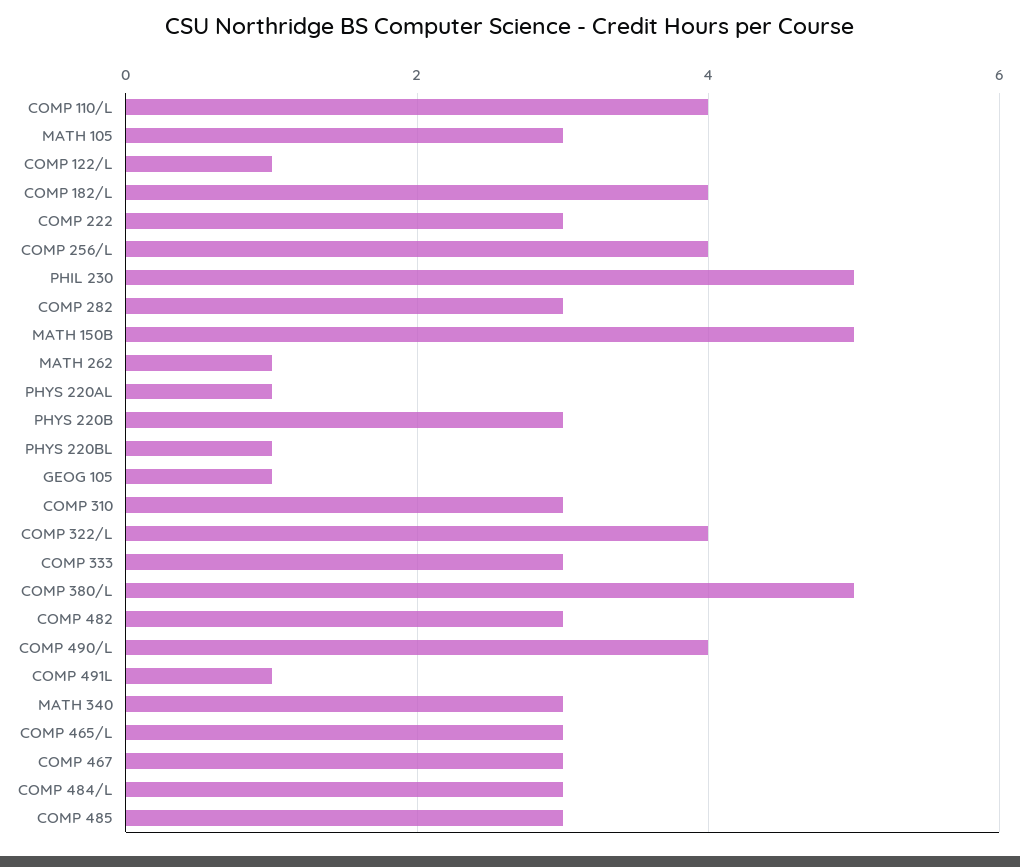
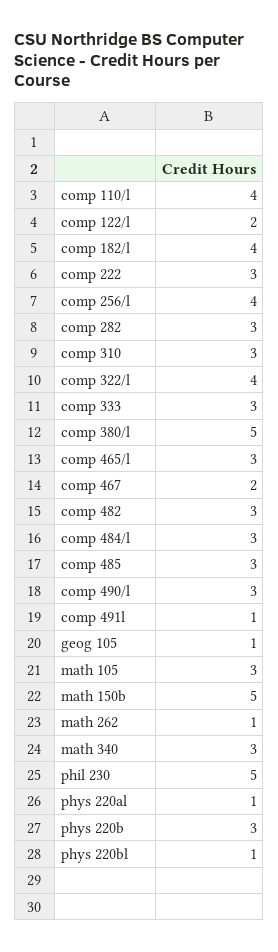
COMP 122/L: 1 -> 2
COMP 490/L: 4 -> 3
COMP 467: 3 -> 2

